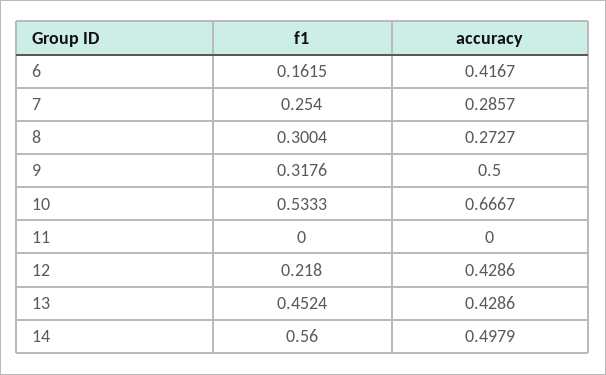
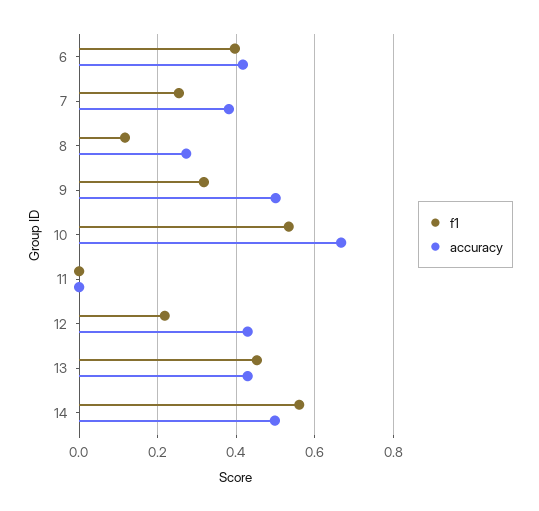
f1, 6: 0.1615 -> 0.4
accuracy, 7: 0.2857 -> 0.38
f1, 8: 0.3004 -> 0.12

